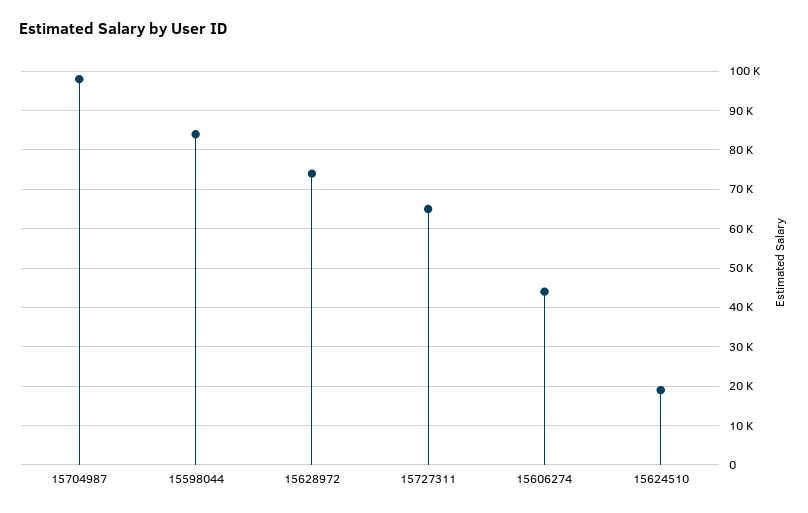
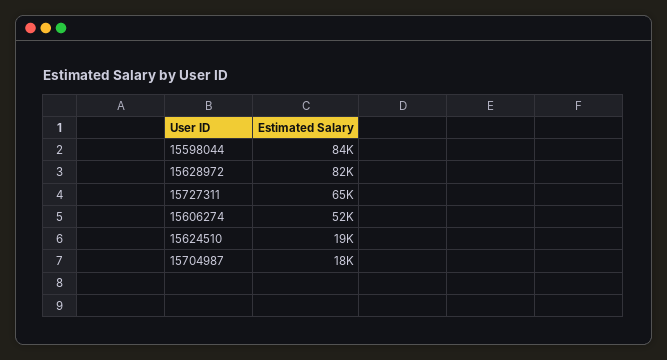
15704987: 98000 -> 18000
15628972: 74000 -> 82000
15606274: 44000 -> 52000

